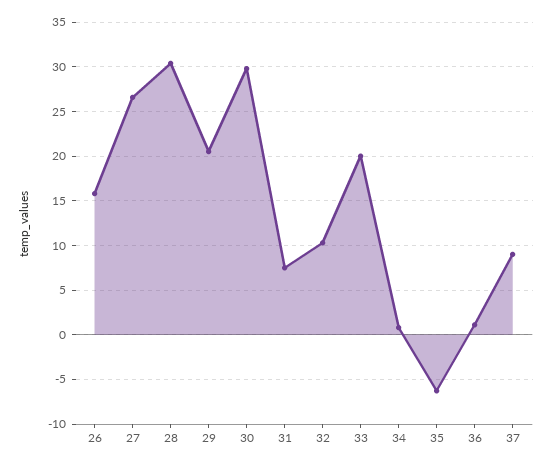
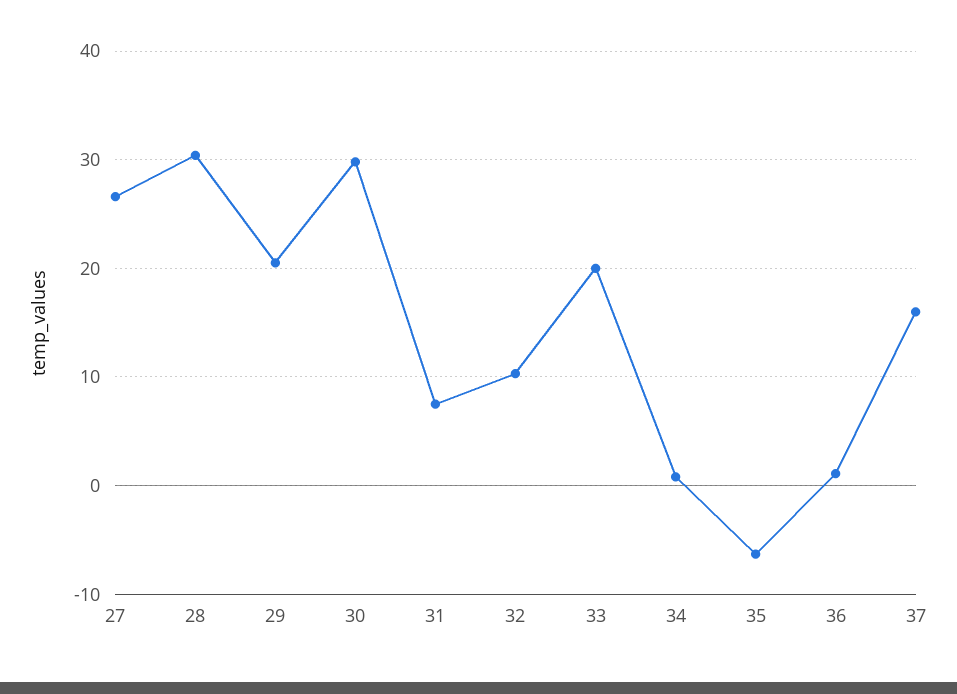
26: 16 -> none
37: 9 -> 16

